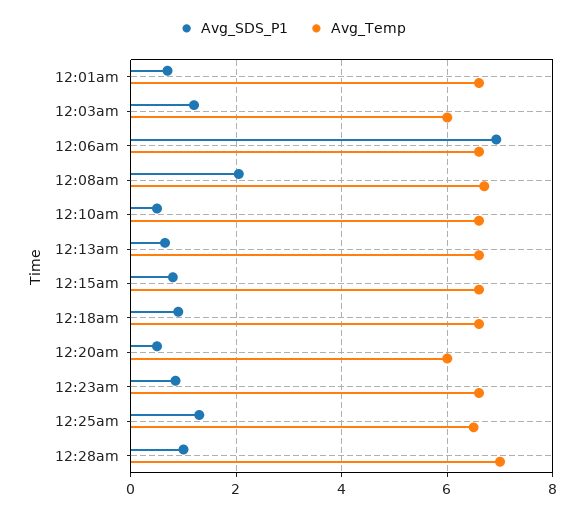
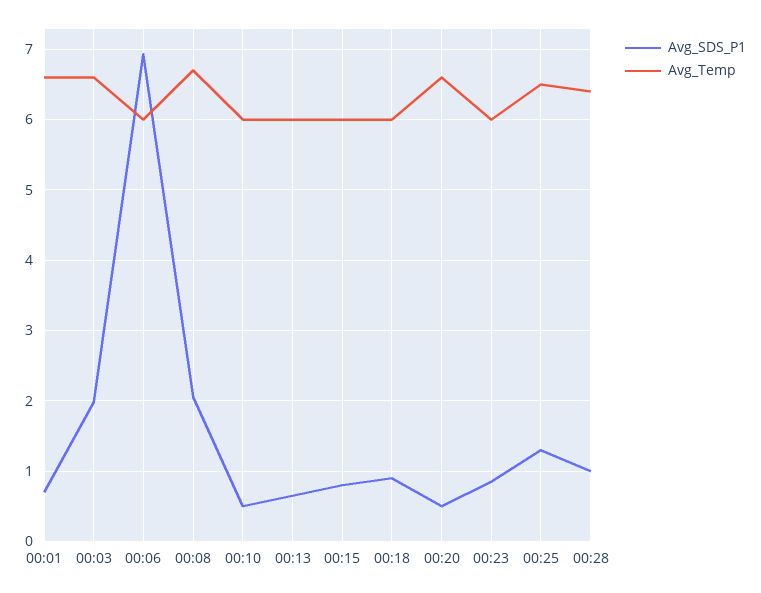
Avg_SDS_P1, 12:03am: 1.2 -> 2
Avg_Temp, 12:03am: 6 -> 6.6
Avg_Temp, 12:06am: 6.6 -> 6
Avg_Temp, 12:10am: 6.6 -> 6
Avg_Temp, 12:13am: 6.6 -> 6
Avg_Temp, 12:15am: 6.6 -> 6
Avg_Temp, 12:18am: 6.6 -> 6
Avg_Temp, 12:20am: 6 -> 6.6
Avg_Temp, 12:23am: 6.6 -> 6
Avg_Temp, 12:28am: 7 -> 6.4

